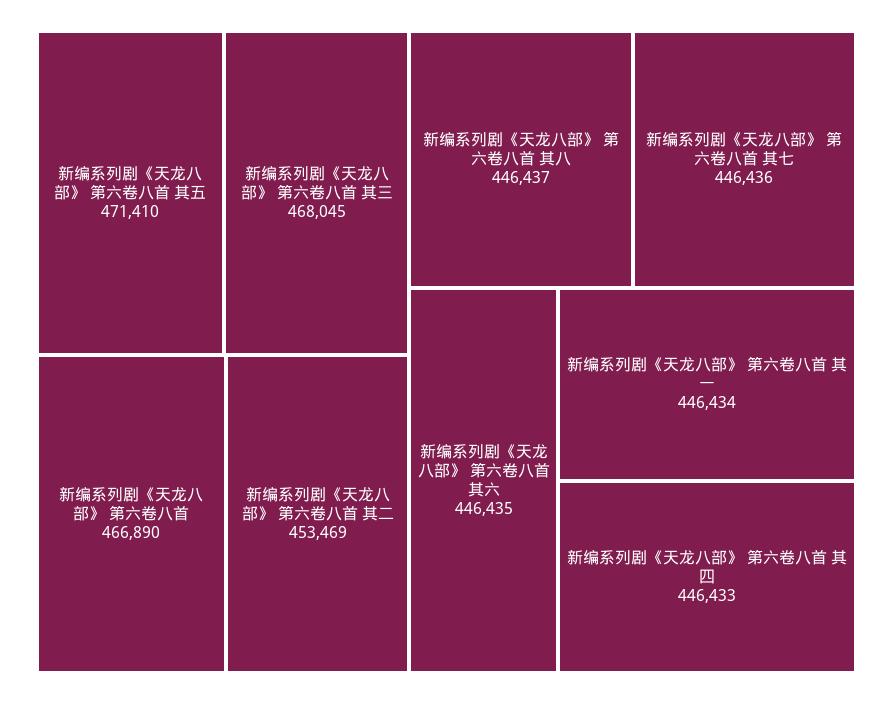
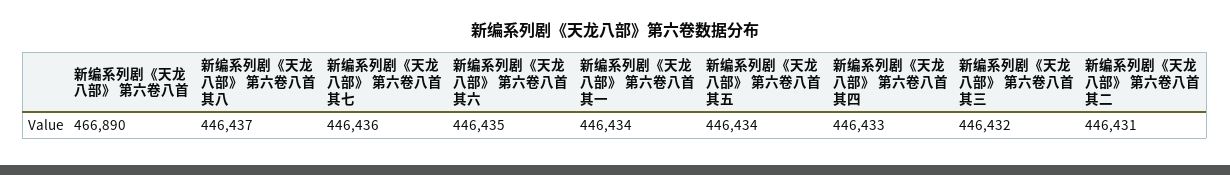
新编系列剧《天龙八部》 第六卷八首 其五: 471410 -> 446434
新编系列剧《天龙八部》 第六卷八首 其三: 468045 -> 446432
新编系列剧《天龙八部》 第六卷八首 其二: 453469 -> 446431

